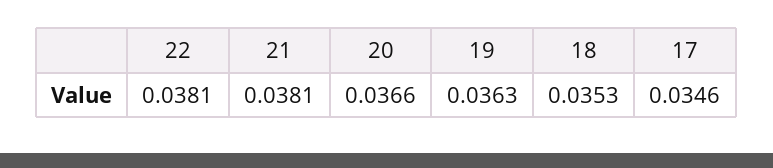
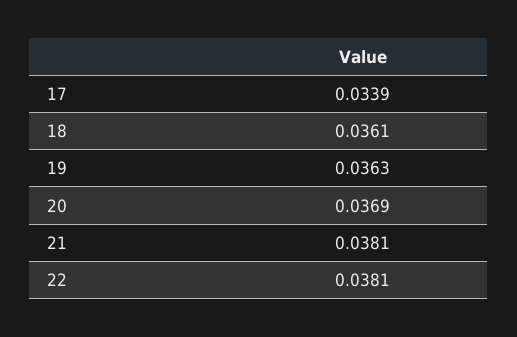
20: 0.0366 -> 0.0369
18: 0.0353 -> 0.0361
17: 0.0346 -> 0.0339

